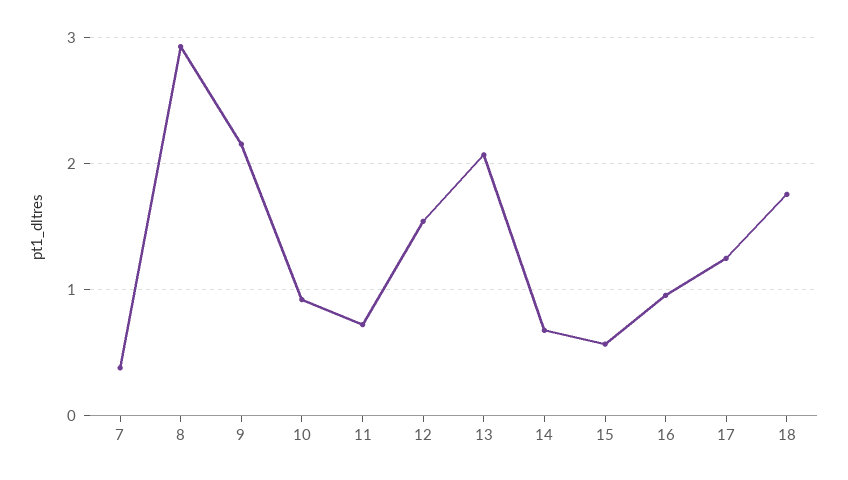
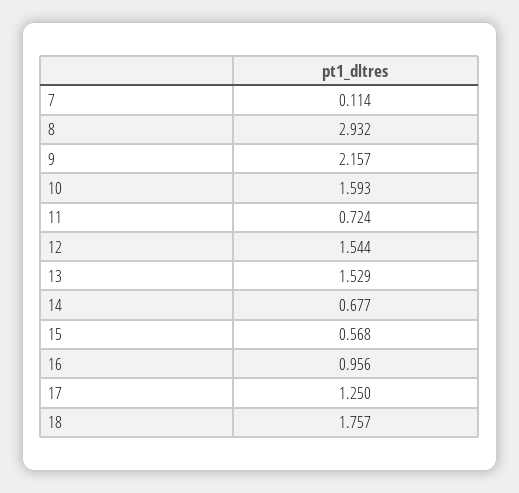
7: 0.4 -> 0.114
10: 0.9 -> 1.593
13: 2.1 -> 1.529

